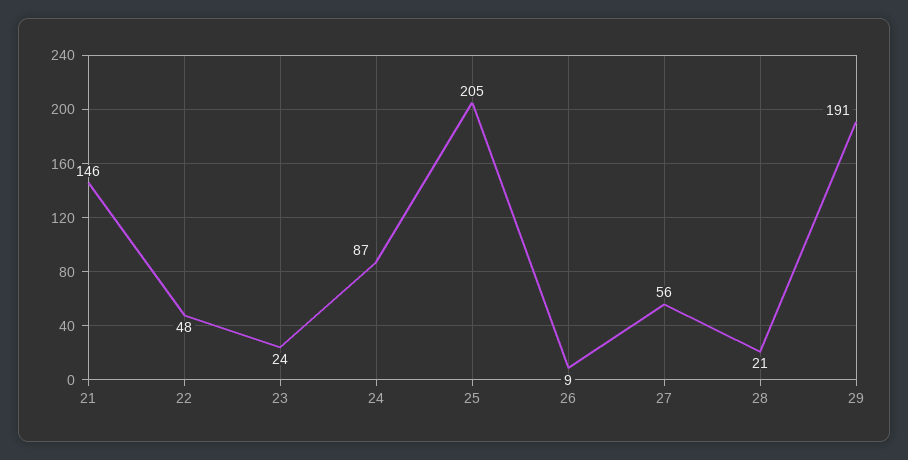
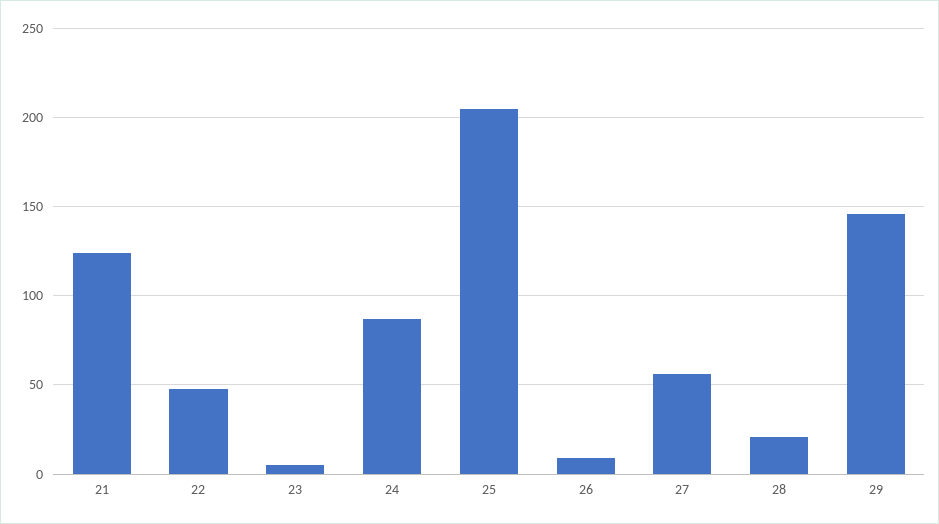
21: 146 -> 125
23: 24 -> 5
29: 191 -> 145

